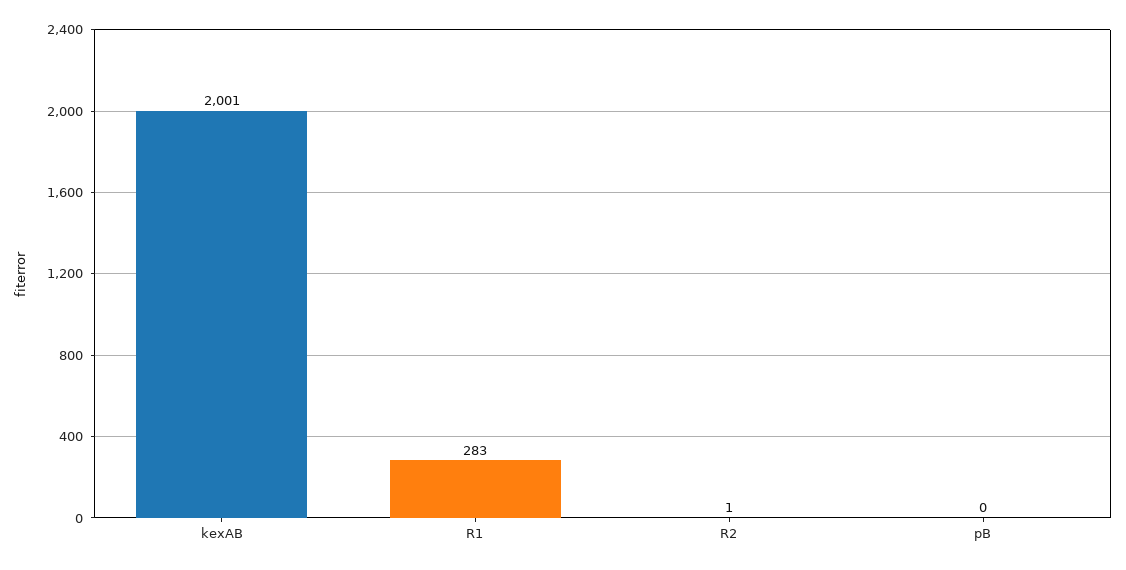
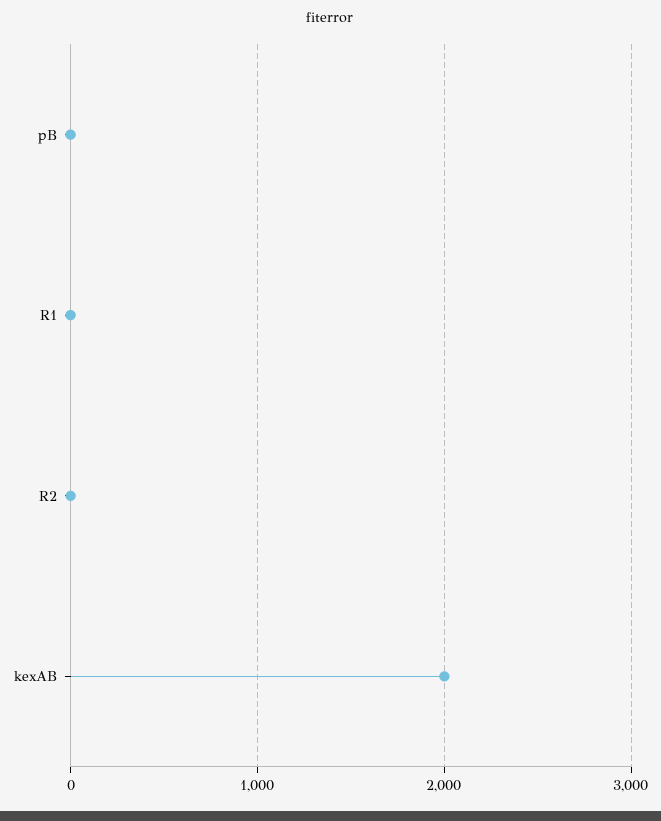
R1: 283 -> 0

